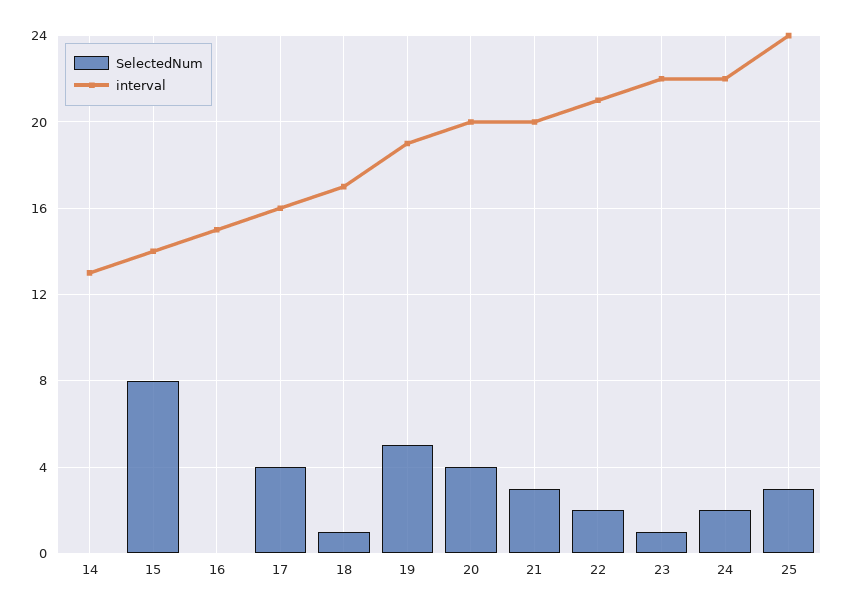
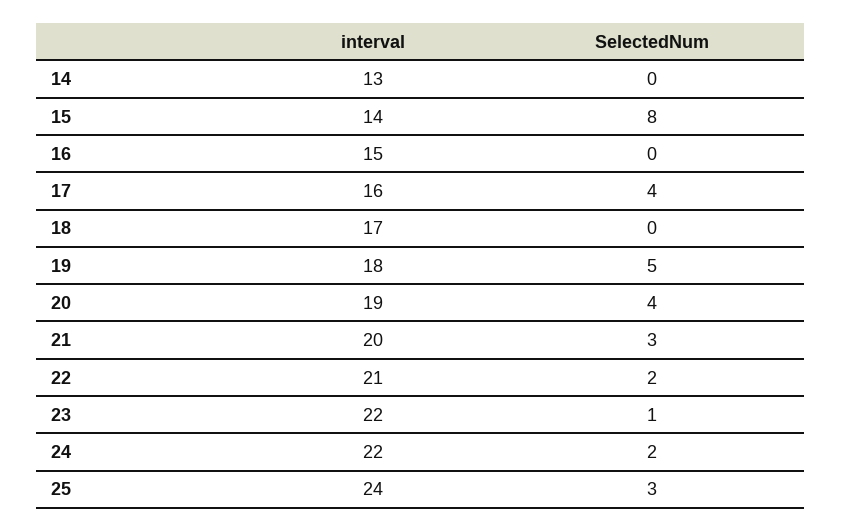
SelectedNum, 18: 1 -> 0
interval, 19: 19 -> 18
interval, 20: 20 -> 19

